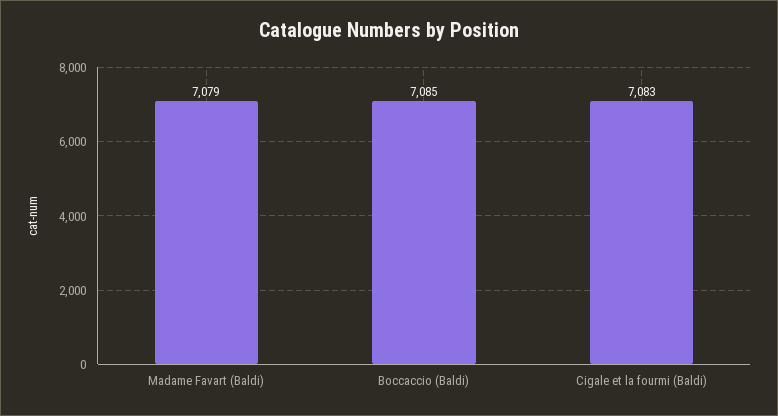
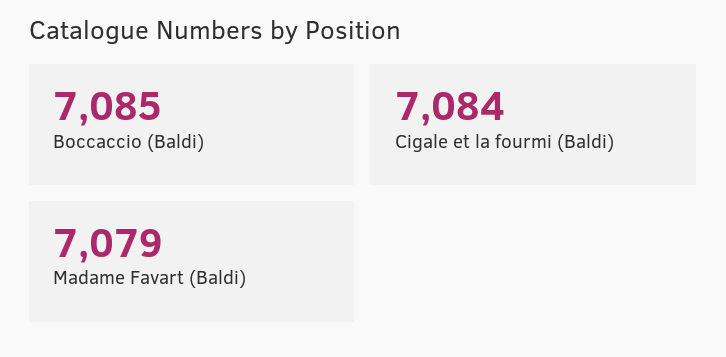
Cigale et la fourmi (Baldi): 7083 -> 7084

